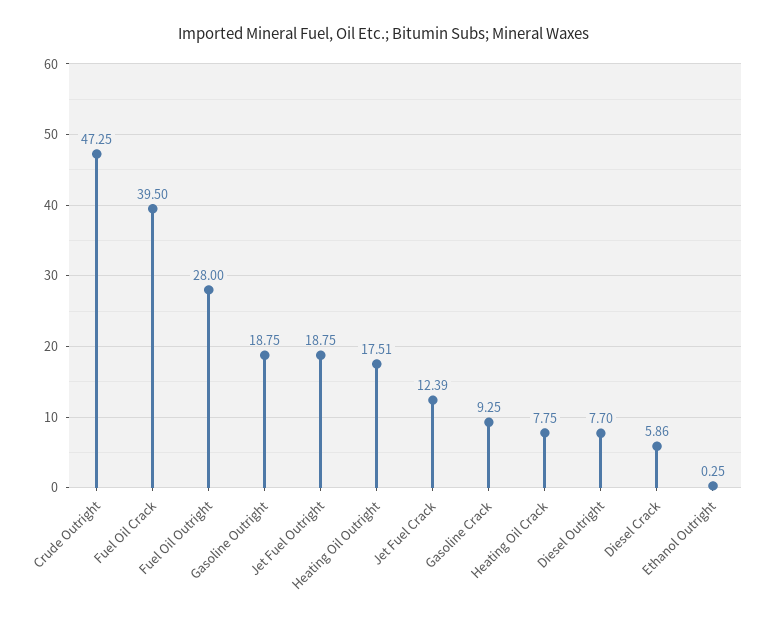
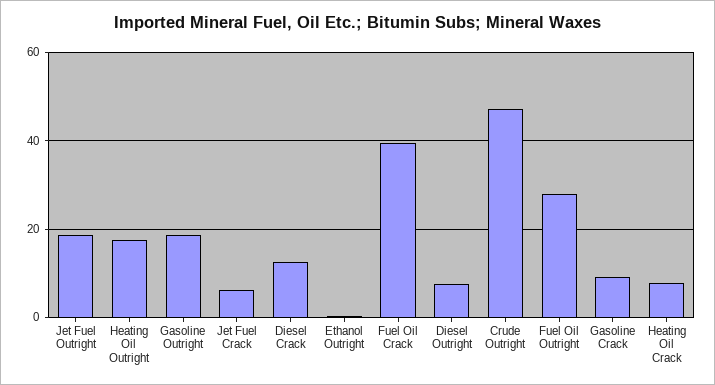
Jet Fuel Crack: 12.39 -> 6
Diesel Crack: 5.86 -> 12

